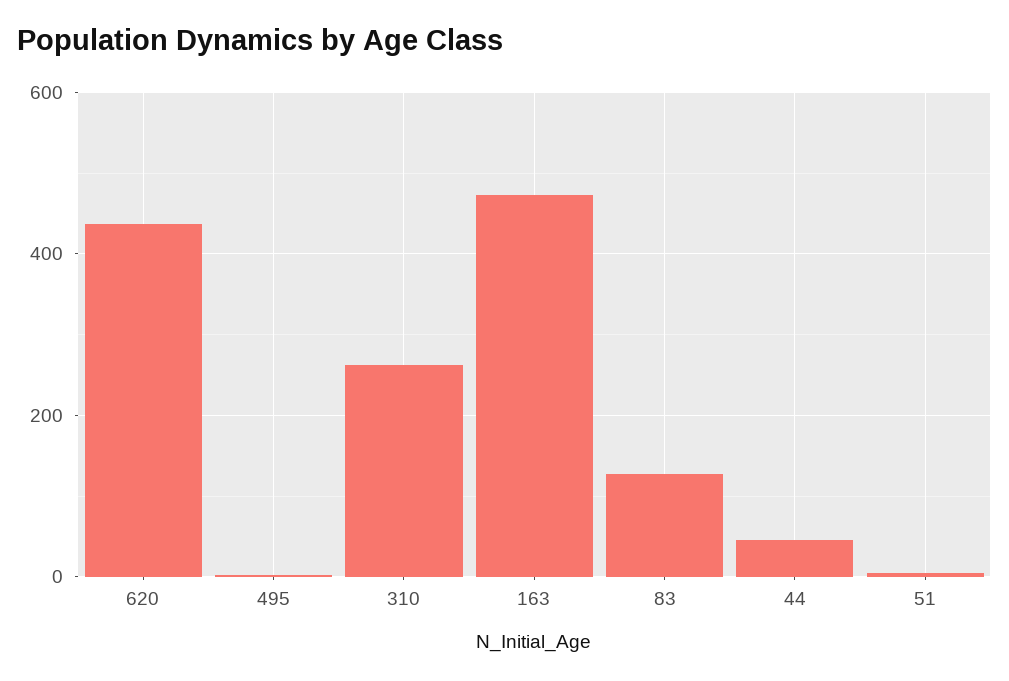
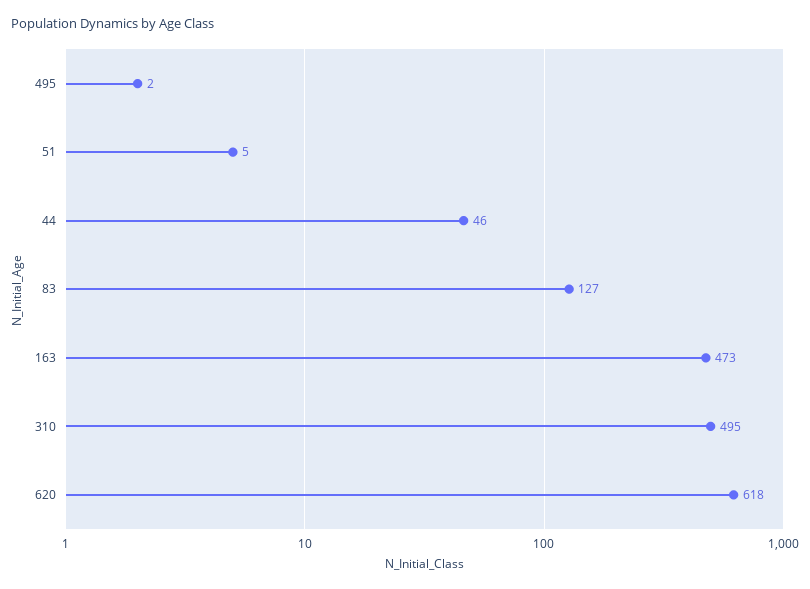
620: 440 -> 618
310: 260 -> 495

